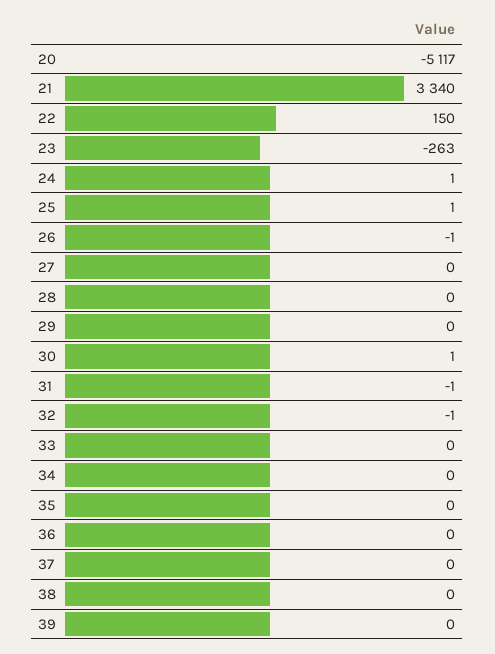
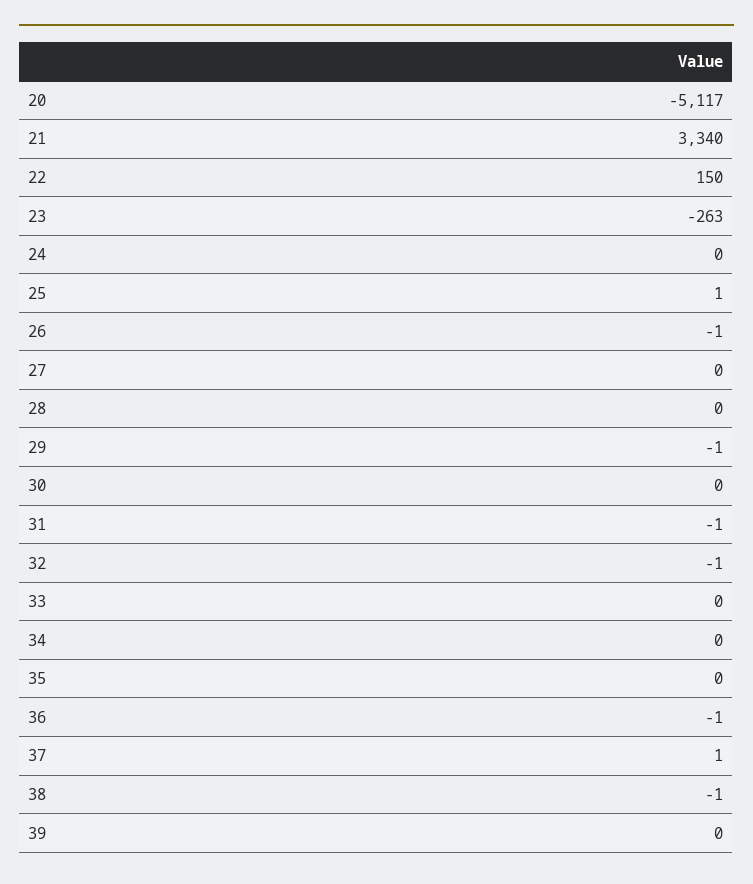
24: 1 -> 0
29: 0 -> -1
30: 1 -> 0
36: 0 -> -1
37: 0 -> 1
38: 0 -> -1

